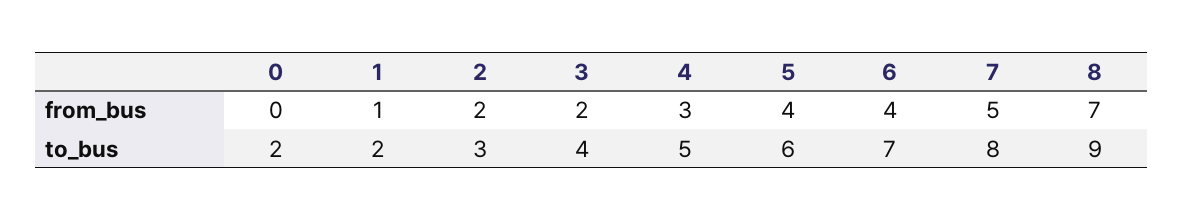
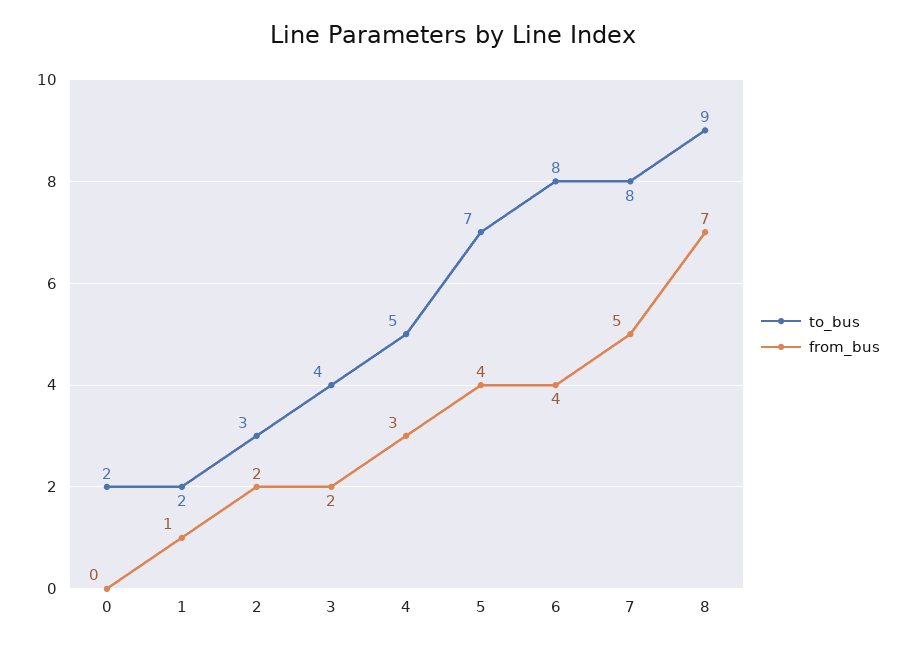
to_bus, 5: 6 -> 7
to_bus, 6: 7 -> 8

